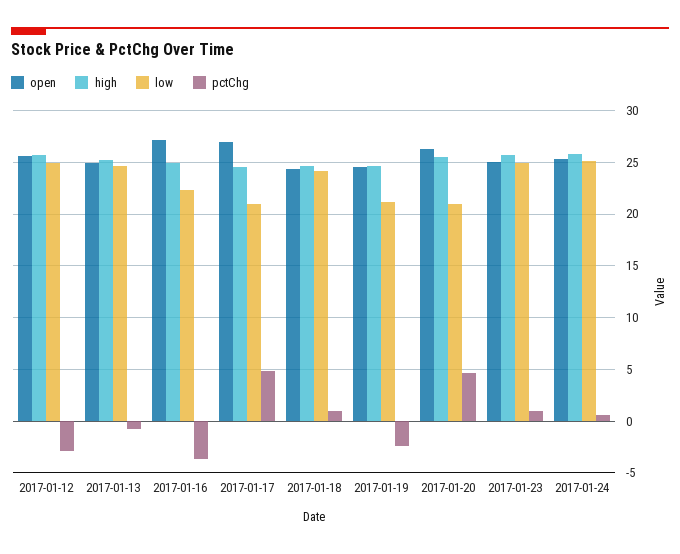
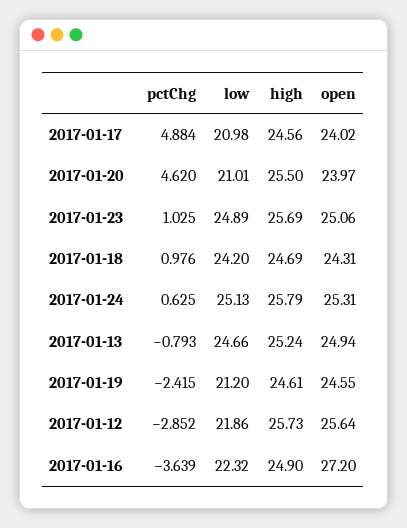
low, 2017-01-12: 25 -> 21.86
open, 2017-01-17: 27 -> 24.02
open, 2017-01-20: 26 -> 23.97

